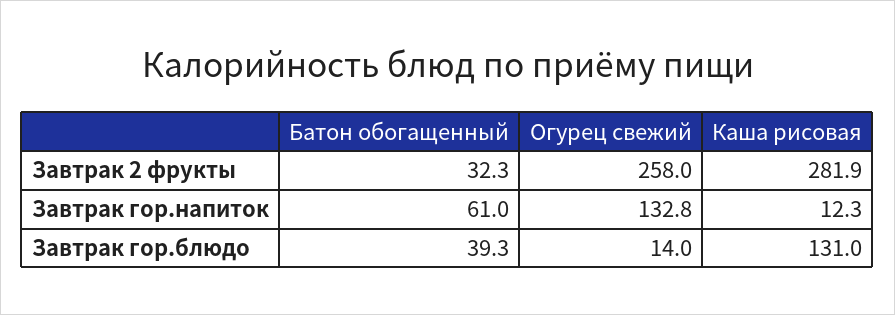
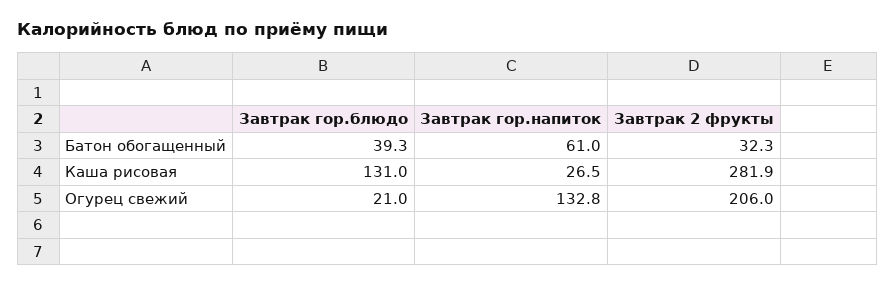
Огурец свежий, Завтрак 2 фрукты: 258 -> 206
Каша рисовая, Завтрак гор.напиток: 12.3 -> 26.5
Огурец свежий, Завтрак гор.блюдо: 14 -> 21

